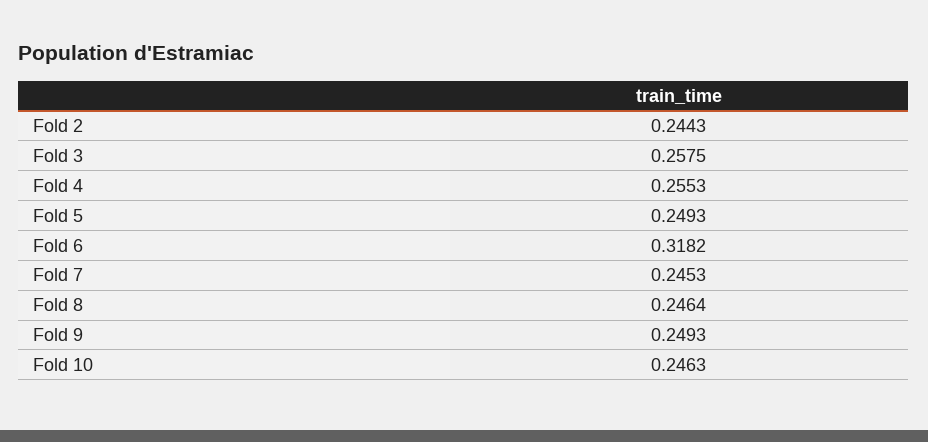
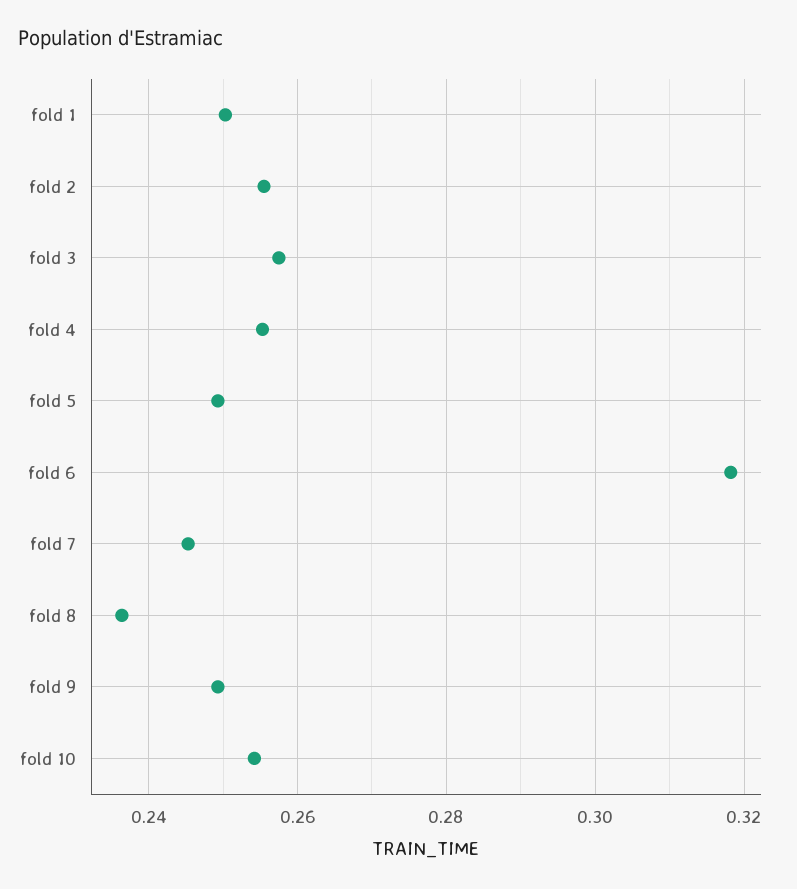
Fold 2: 0.2443 -> 0.256
Fold 8: 0.2464 -> 0.236
Fold 10: 0.2463 -> 0.254
fold 1: none -> 0.25

